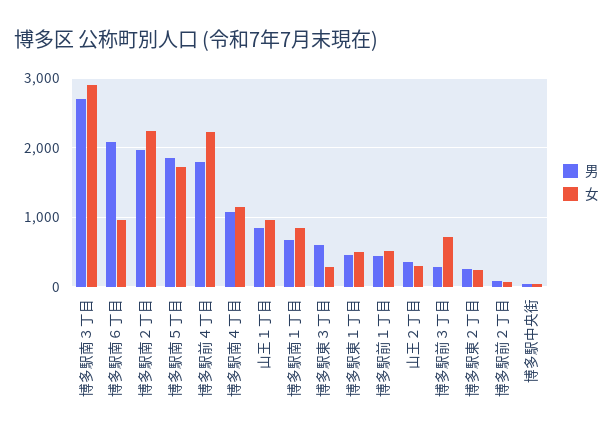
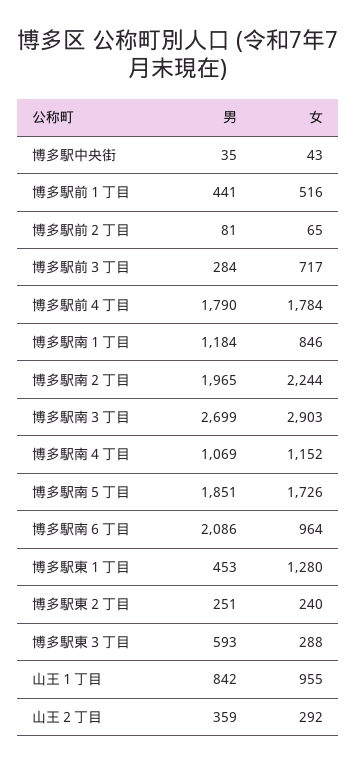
女, 博多駅前４丁目: 2200 -> 1784
男, 博多駅南１丁目: 700 -> 1184
女, 博多駅東１丁目: 500 -> 1280

